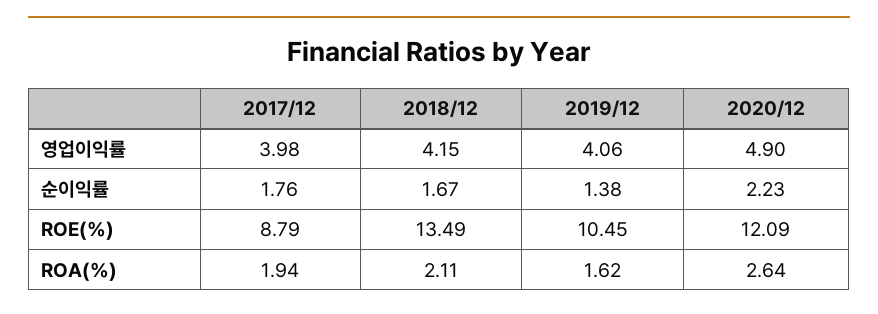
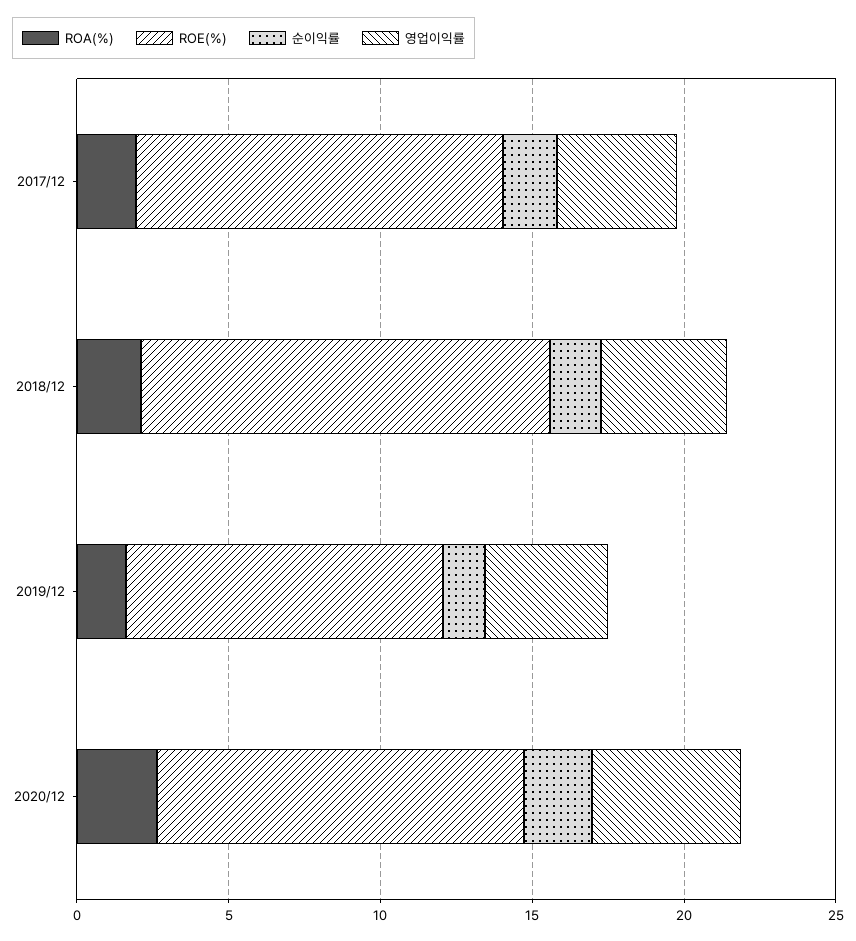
ROE(%), 2017/12: 8.79 -> 12

